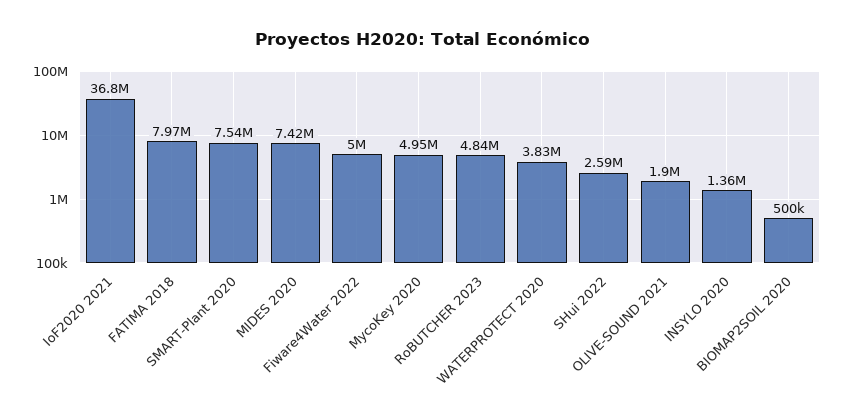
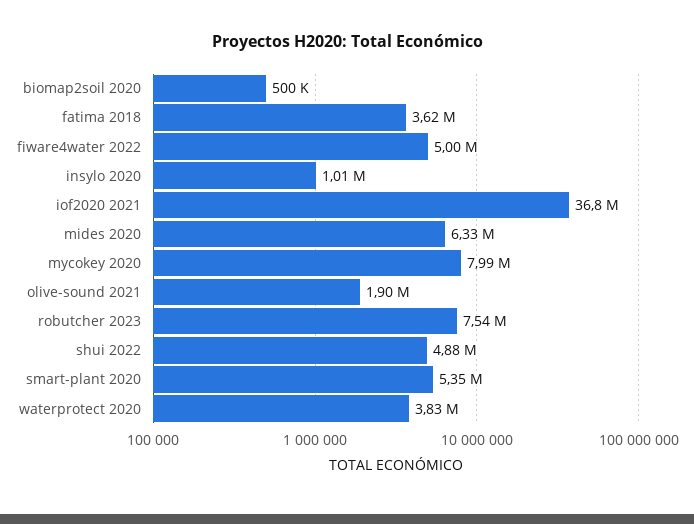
FATIMA 2018: 7970000 -> 3620000
SMART-Plant 2020: 7540000 -> 5350000
MIDES 2020: 7420000 -> 6330000
MycoKey 2020: 4950000 -> 7990000
RoBUTCHER 2023: 4840000 -> 7540000
SHui 2022: 2590000 -> 4880000
INSYLO 2020: 1360000 -> 1010000

